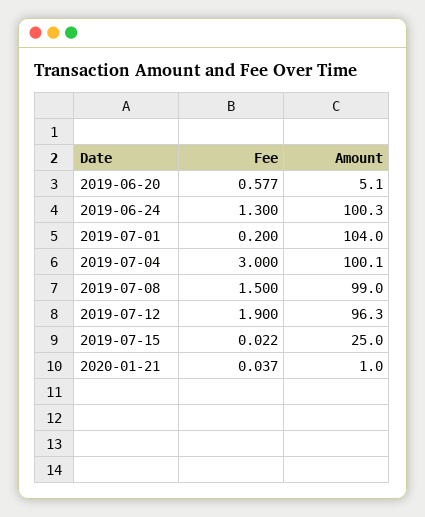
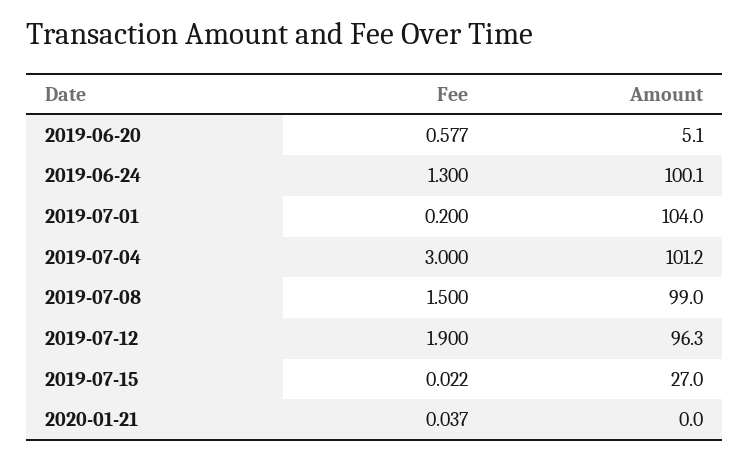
Amount, 2019-06-24: 100.3 -> 100.1
Amount, 2019-07-04: 100.1 -> 101.2
Amount, 2019-07-15: 25 -> 27
Amount, 2020-01-21: 1 -> 0

